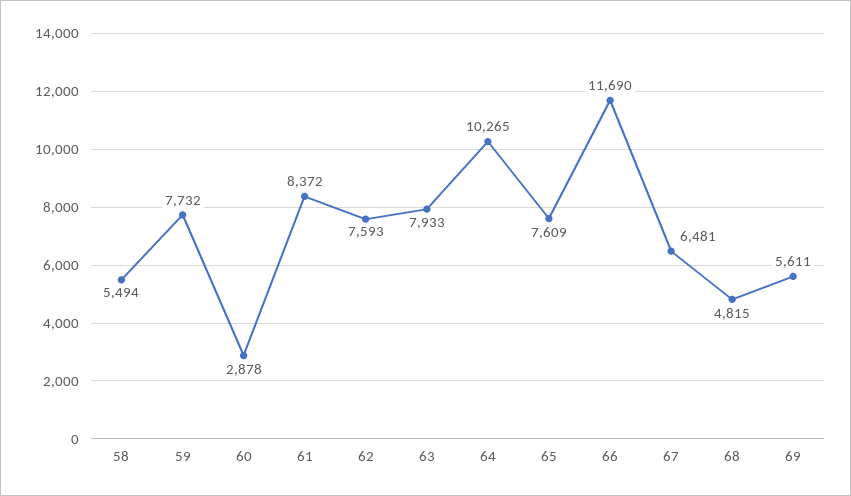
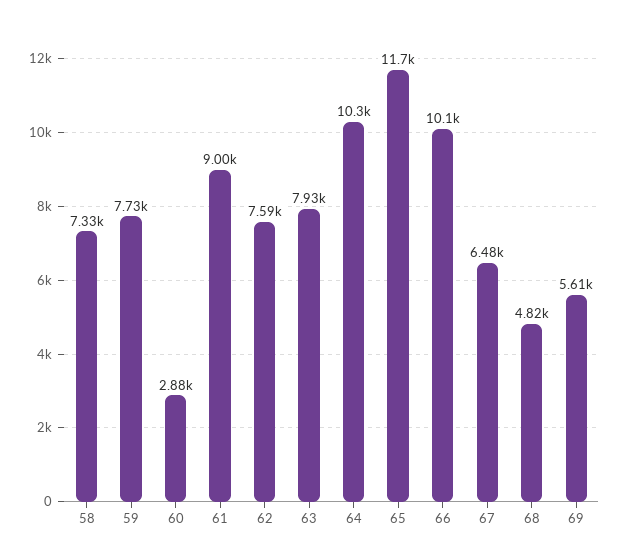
58: 5494 -> 7330
61: 8372 -> 9000
65: 7609 -> 11700
66: 11690 -> 10100

